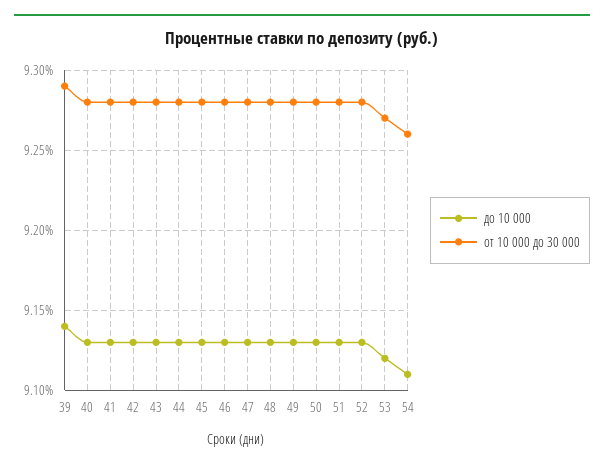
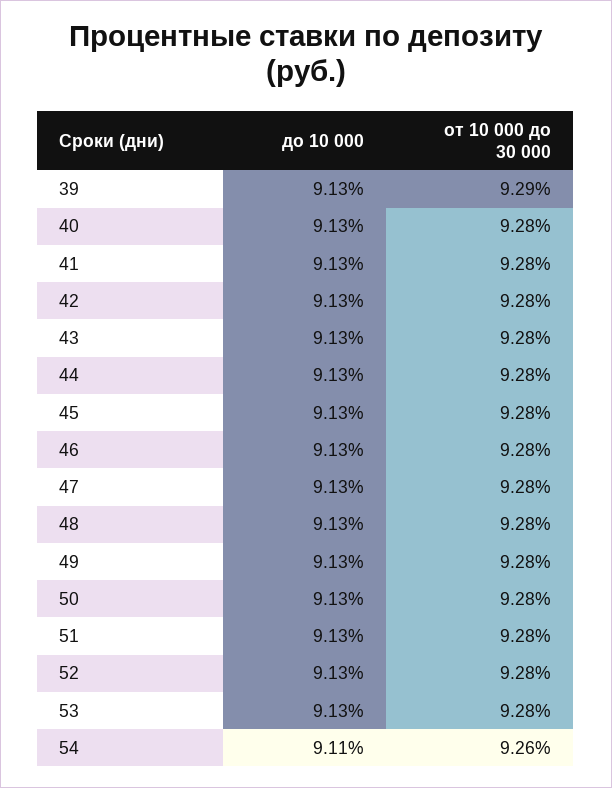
до 10 000, 39: 9.14 -> 9.13
до 10 000, 53: 9.12 -> 9.13
от 10 000 до 30 000, 53: 9.27 -> 9.28

